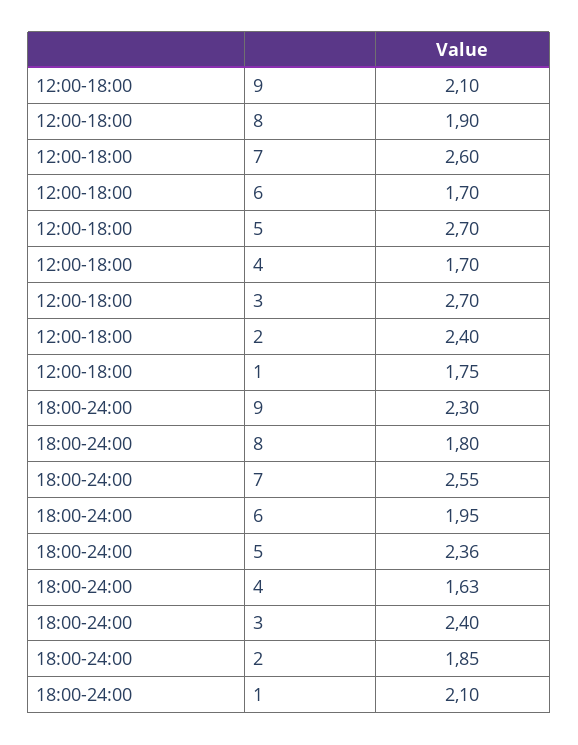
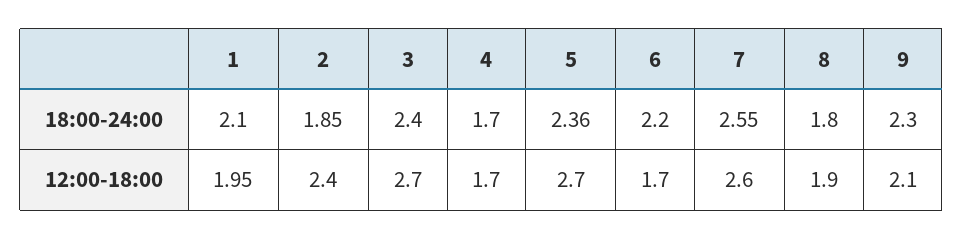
12:00-18:00, 1: 1.75 -> 1.95
18:00-24:00, 6: 1.95 -> 2.2
18:00-24:00, 4: 1.63 -> 1.7

